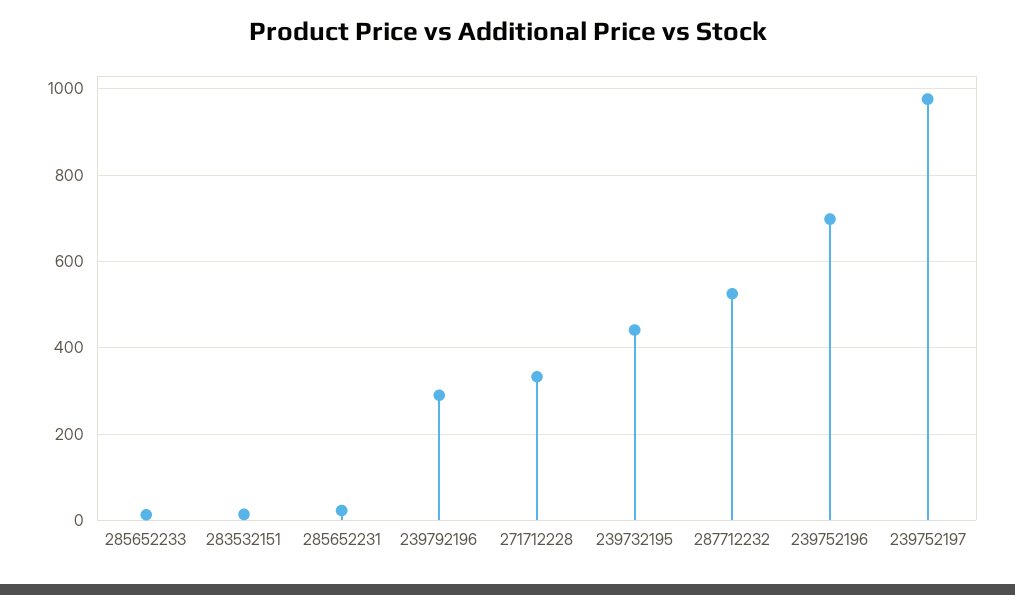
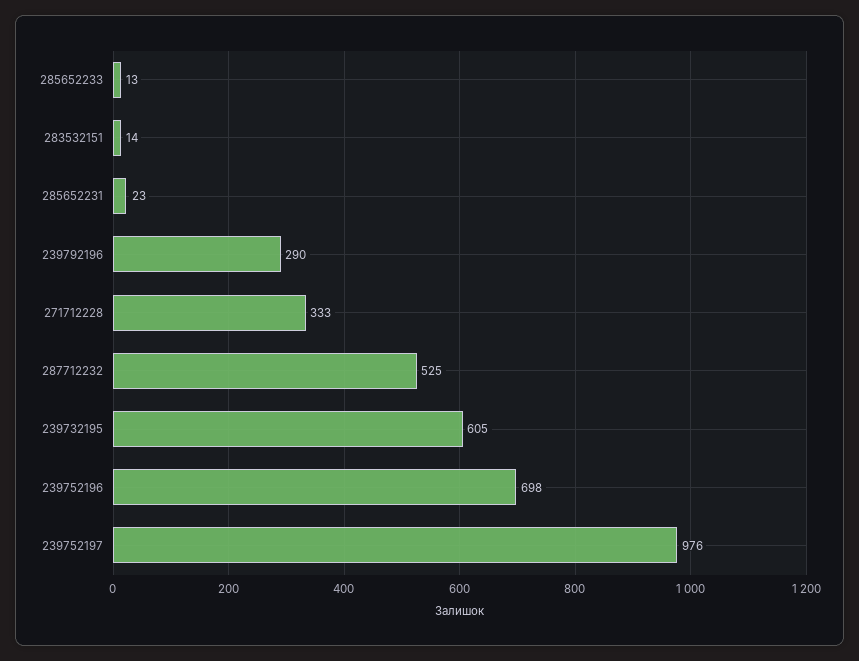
239732195: 440 -> 605

